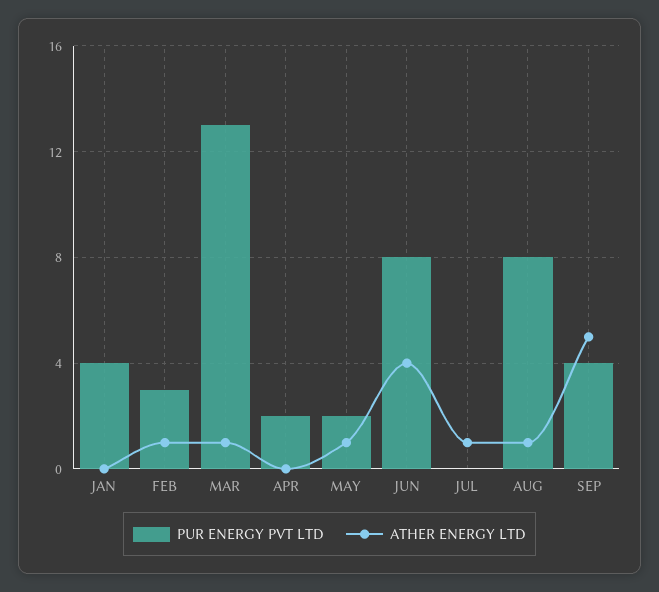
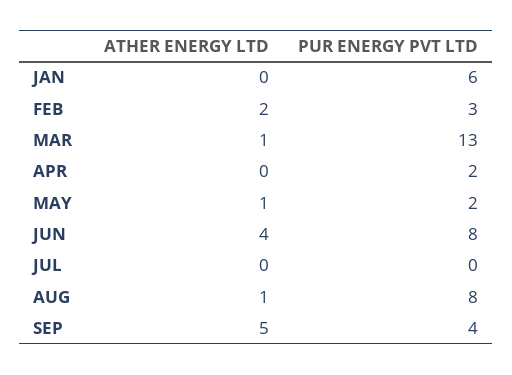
PUR ENERGY PVT LTD, JAN: 4 -> 6
ATHER ENERGY LTD, FEB: 1 -> 2
ATHER ENERGY LTD, JUL: 1 -> 0

